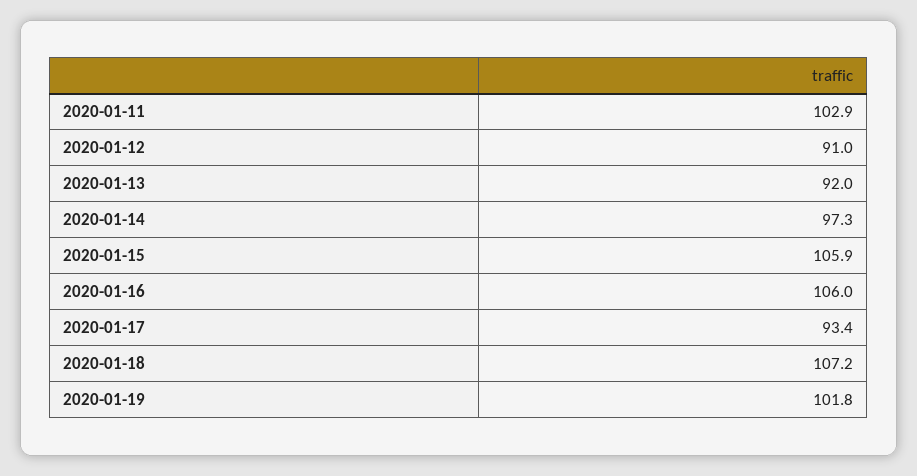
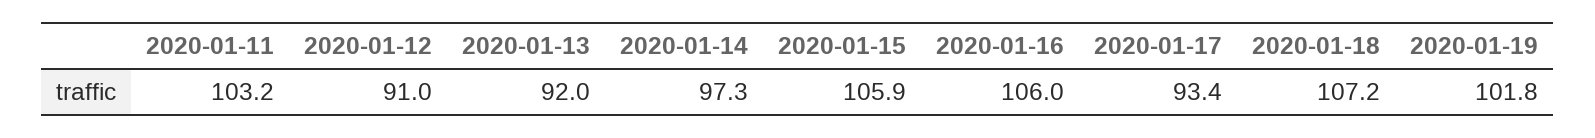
2020-01-11: 102.9 -> 103.2

